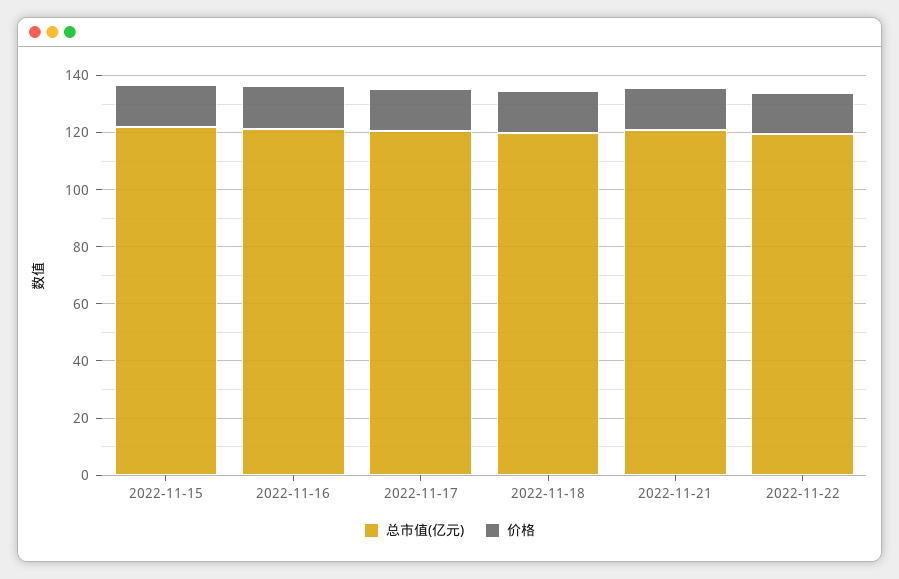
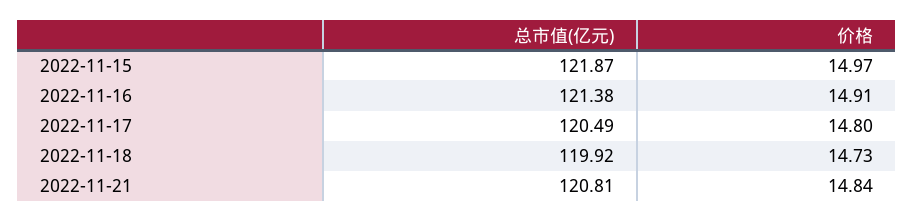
总市值(亿元), 2022-11-22: 120 -> none
价格, 2022-11-22: 15 -> none

